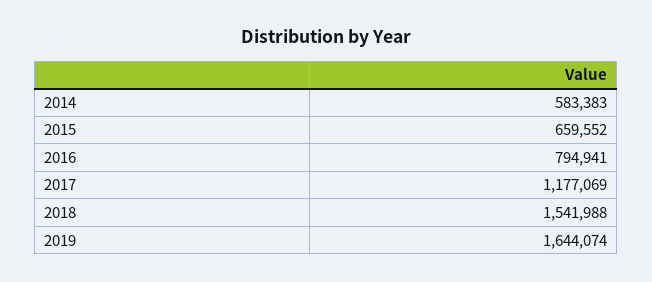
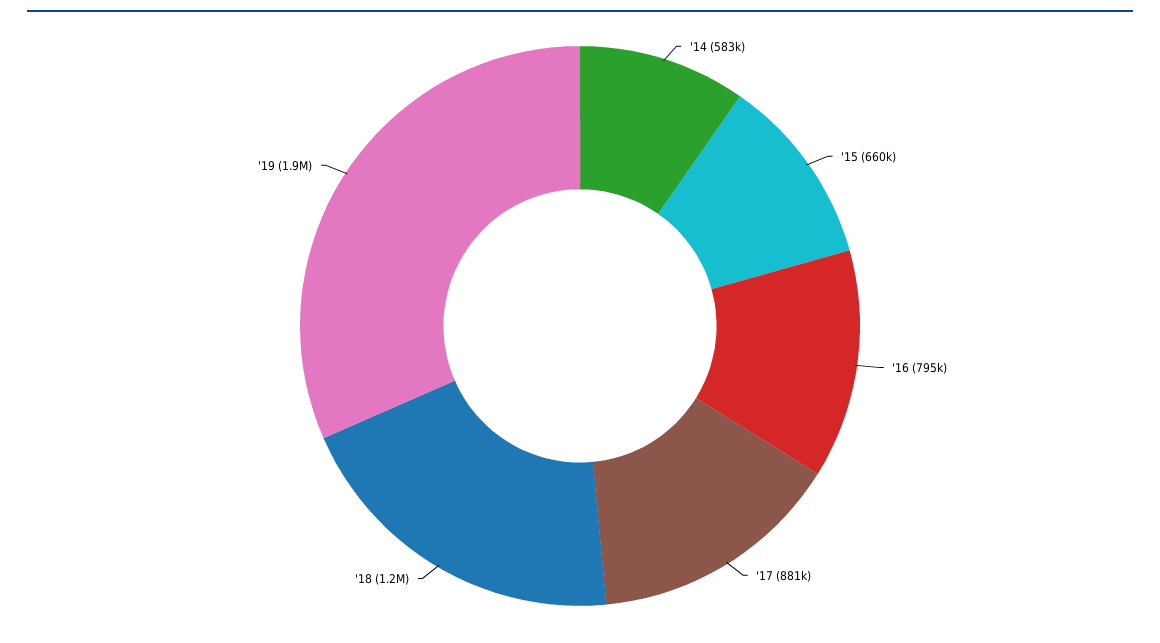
2017: 1177069 -> 881000
2018: 1541988 -> 1200000
2019: 1644074 -> 1900000

